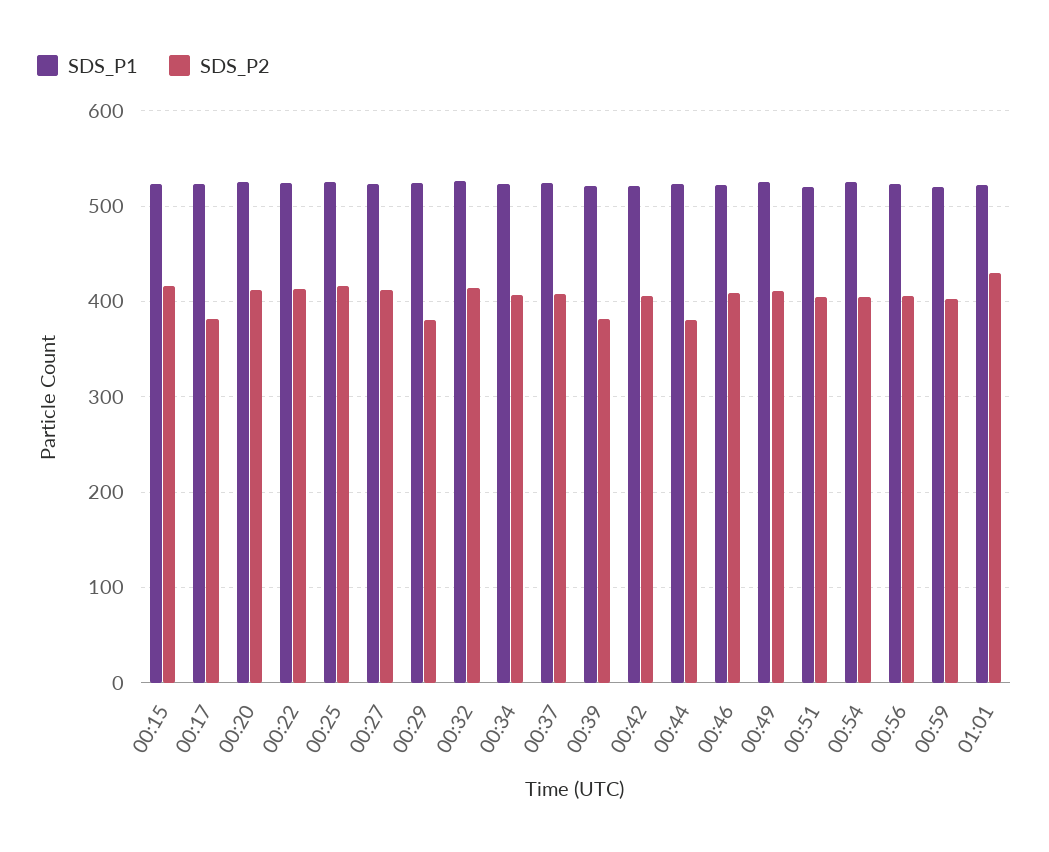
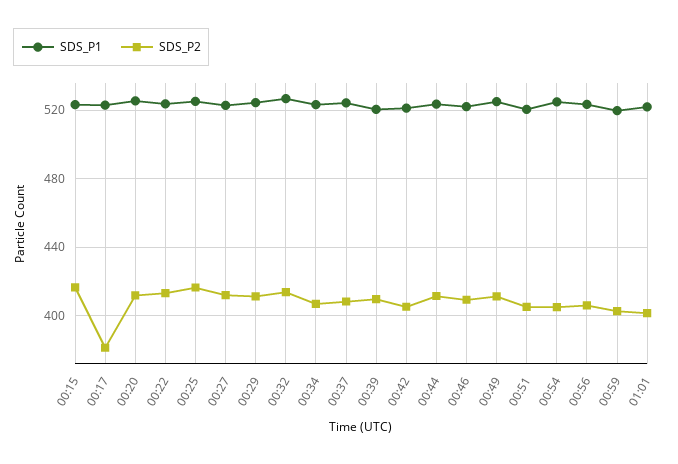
SDS_P2, 00:29: 380 -> 410
SDS_P2, 00:39: 380 -> 410
SDS_P2, 00:44: 380 -> 410
SDS_P2, 01:01: 430 -> 400

